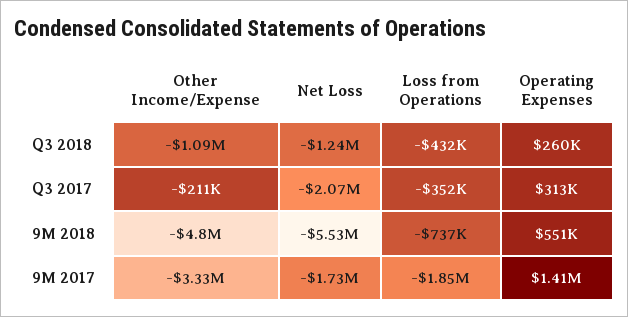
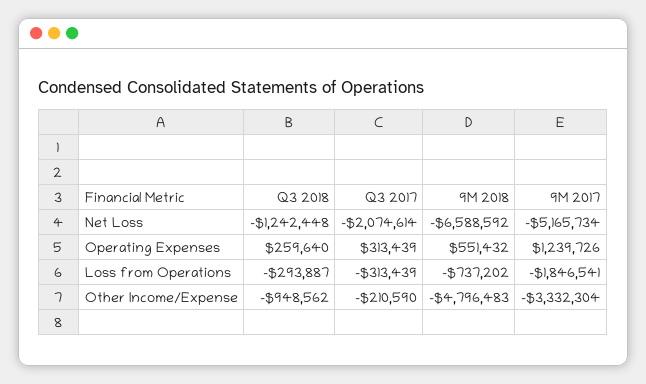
Other Income/Expense, Q3 2018: -1090000 -> -948562
Loss from Operations, Q3 2018: -432000 -> -293887
Loss from Operations, Q3 2017: -352000 -> -313439
Net Loss, 9M 2018: -5530000 -> -6588592
Net Loss, 9M 2017: -1730000 -> -5165734
Operating Expenses, 9M 2017: 1410000 -> 1239726

